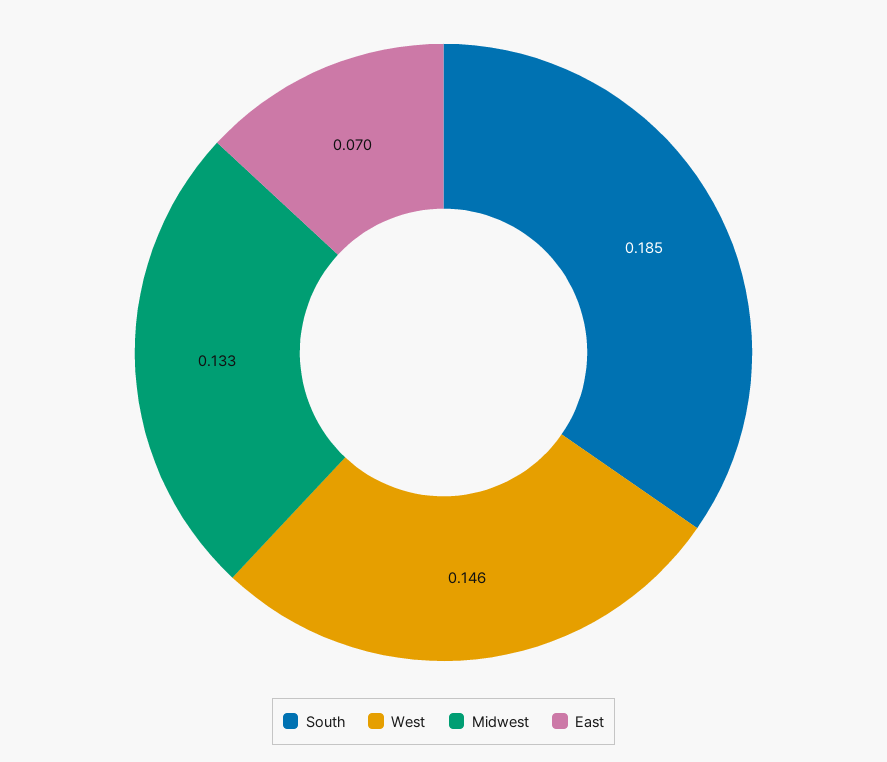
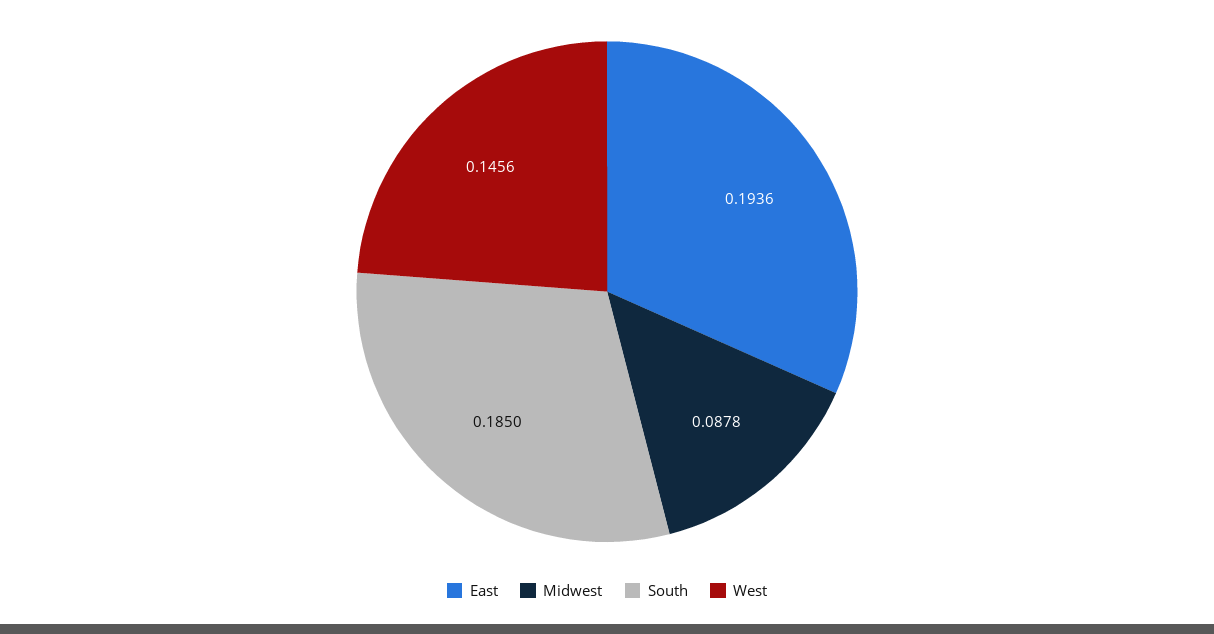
Midwest: 0.133 -> 0.0878
East: 0.07 -> 0.1936

